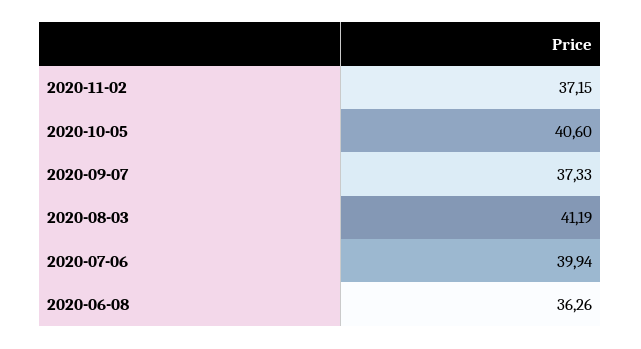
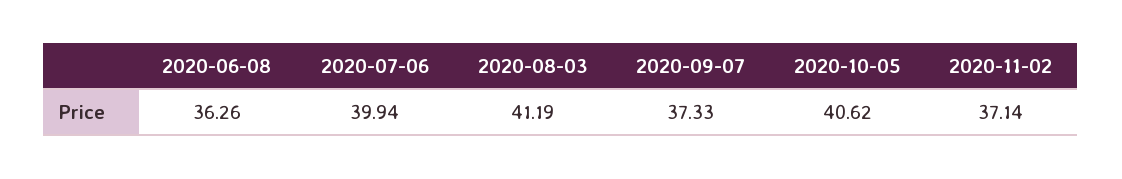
2020-11-02: 37.15 -> 37.14
2020-10-05: 40.6 -> 40.62

